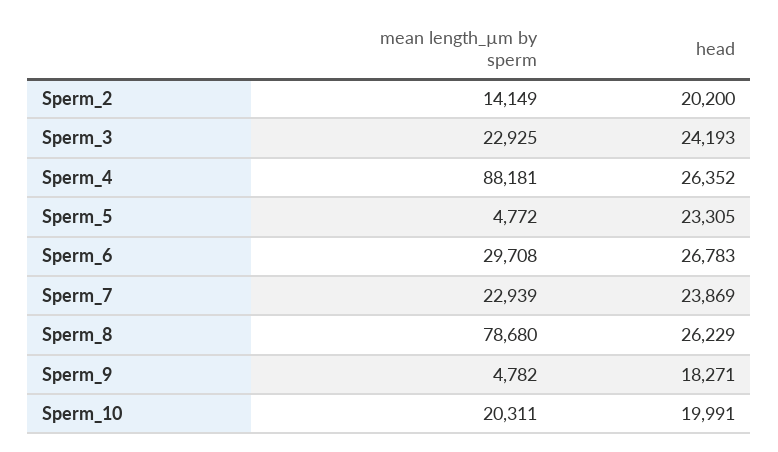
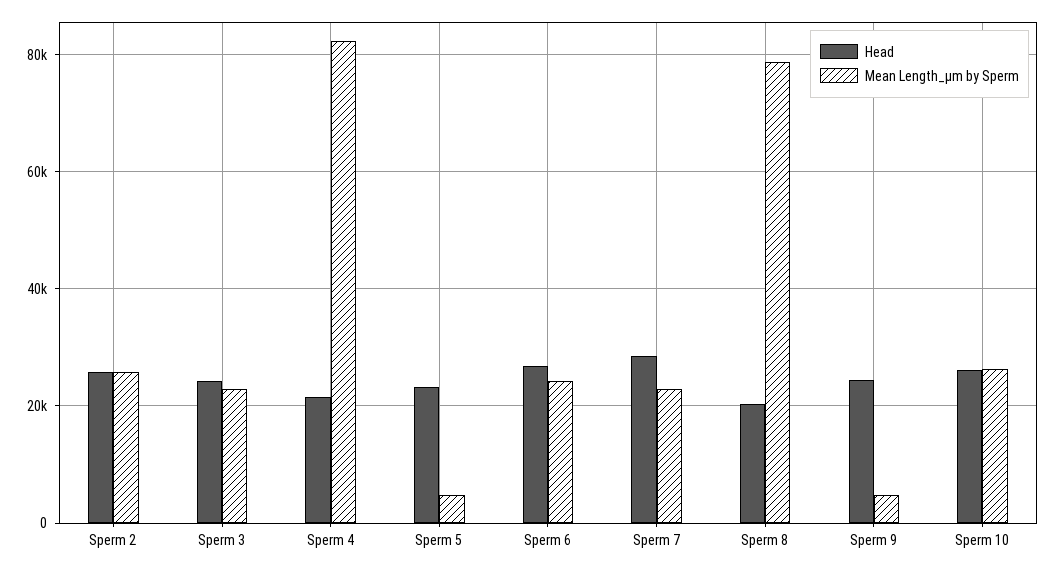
mean length_µm by sperm, Sperm_2: 14149 -> 26000
head, Sperm_2: 20200 -> 26000
mean length_µm by sperm, Sperm_4: 88181 -> 82000
head, Sperm_4: 26352 -> 22000
mean length_µm by sperm, Sperm_6: 29708 -> 24000
head, Sperm_7: 23869 -> 28000
head, Sperm_8: 26229 -> 20000
head, Sperm_9: 18271 -> 24000
mean length_µm by sperm, Sperm_10: 20311 -> 26000
head, Sperm_10: 19991 -> 26000

